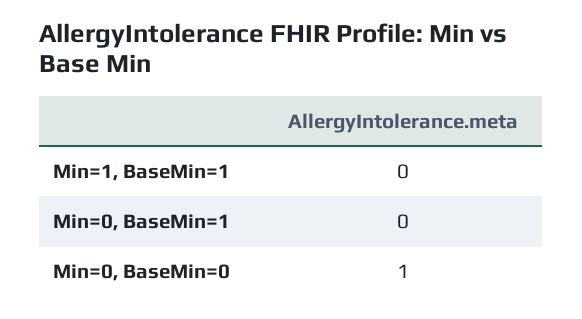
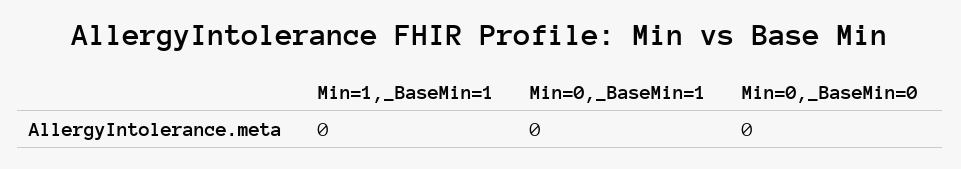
Min=0, BaseMin=0: 1 -> 0

